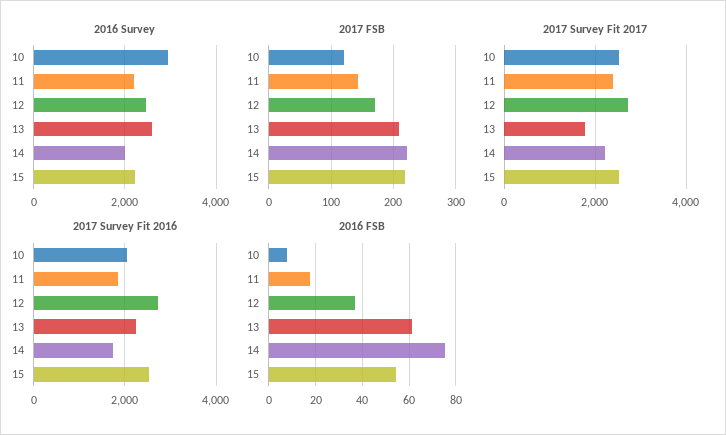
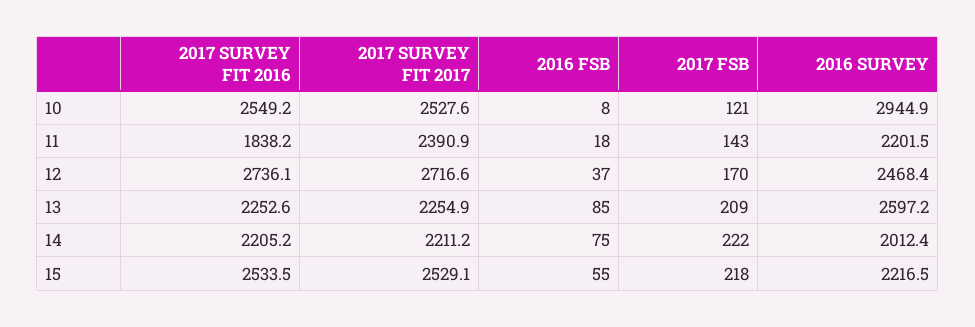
2017 Survey Fit 2017, 13: 1800 -> 2254.9
2017 Survey Fit 2016, 10: 2000 -> 2549.2
2017 Survey Fit 2016, 14: 1800 -> 2205.2
2016 FSB, 13: 60 -> 85

